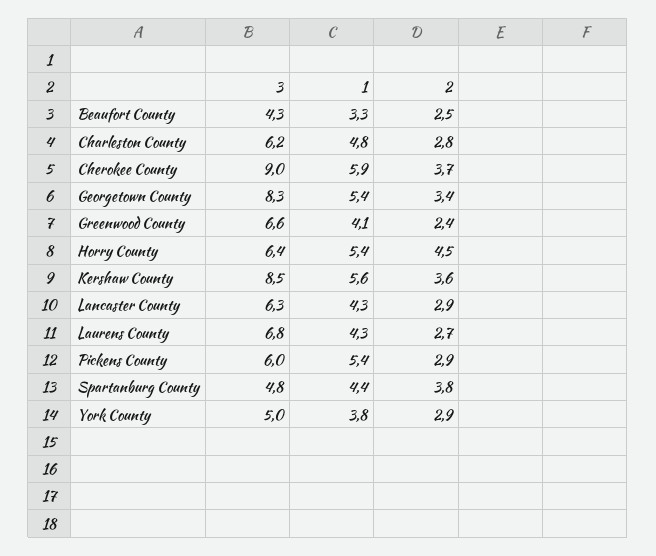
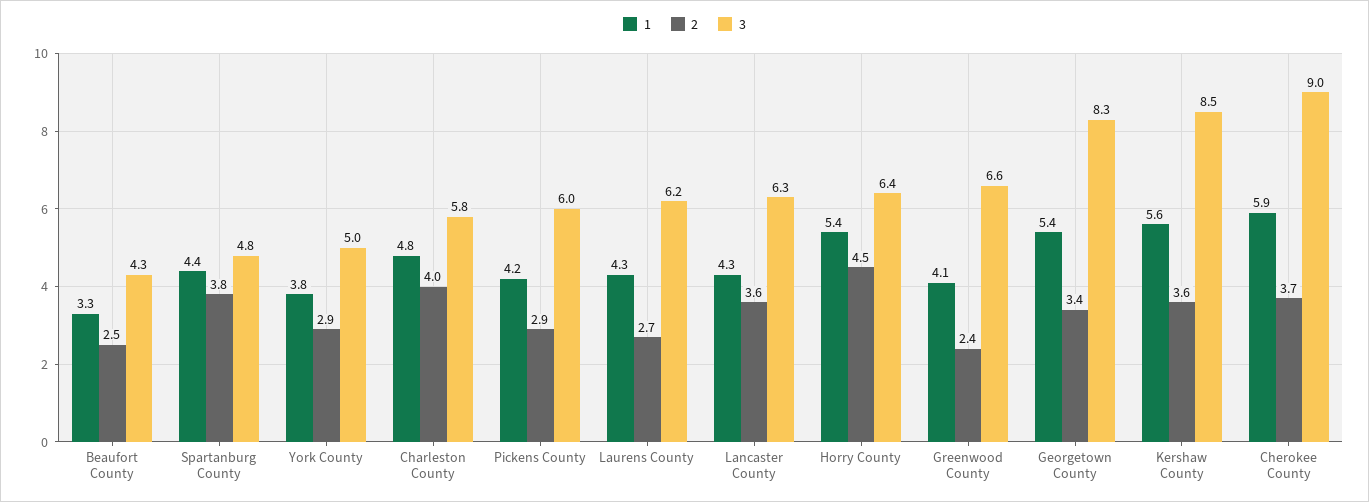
3, Charleston County: 6.2 -> 5.8
2, Charleston County: 2.8 -> 4
2, Lancaster County: 2.9 -> 3.6
3, Laurens County: 6.8 -> 6.2
1, Pickens County: 5.4 -> 4.2

